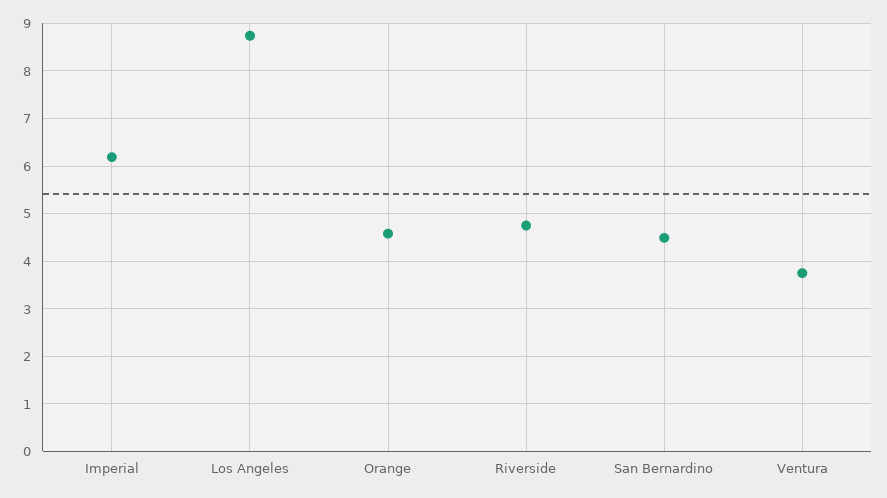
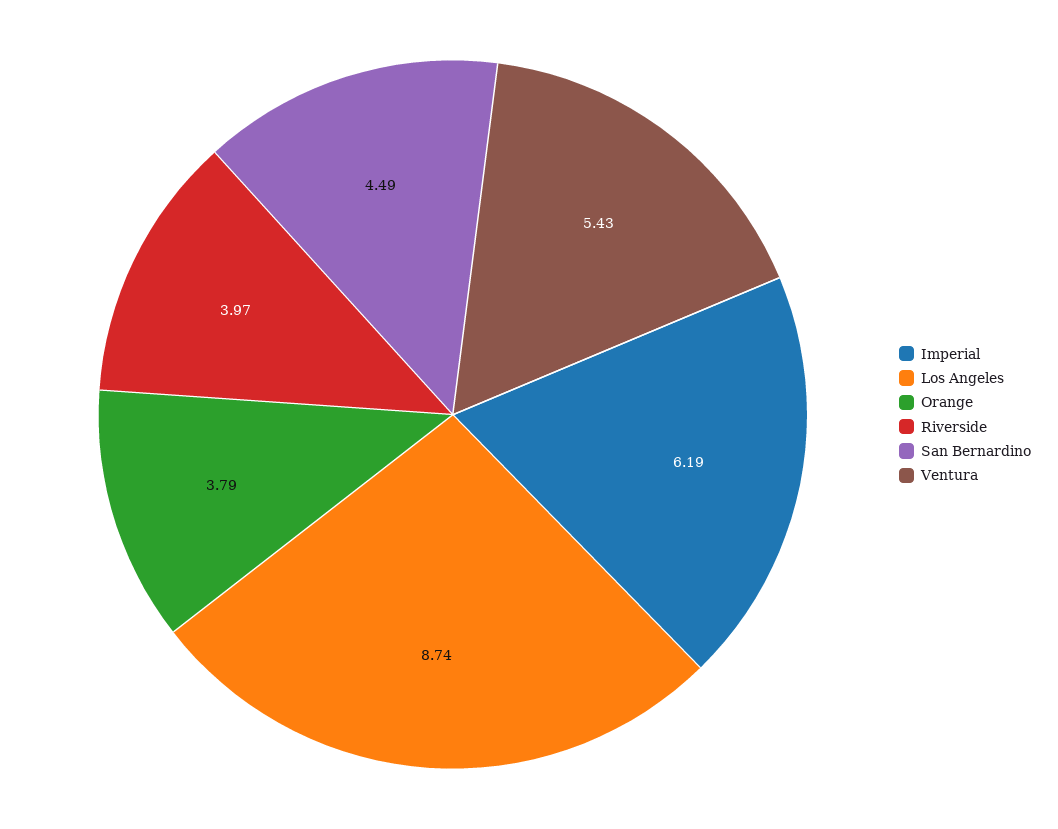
Orange: 4.6 -> 3.79
Riverside: 4.8 -> 3.97
Ventura: 3.8 -> 5.43

